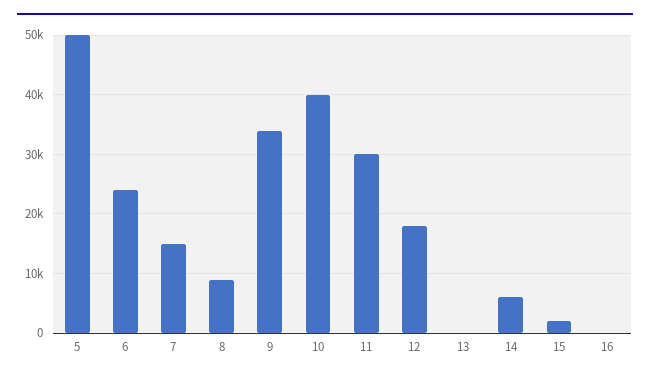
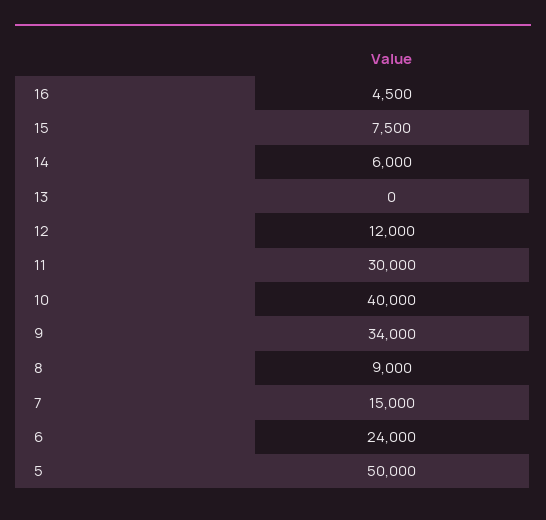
12: 18000 -> 12000
15: 2000 -> 7500
16: 0 -> 4500

